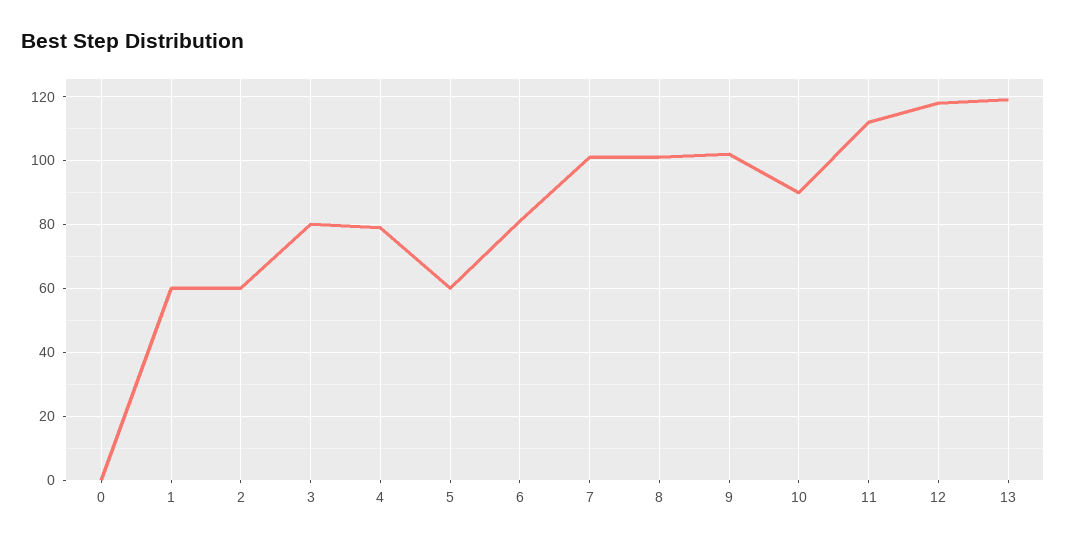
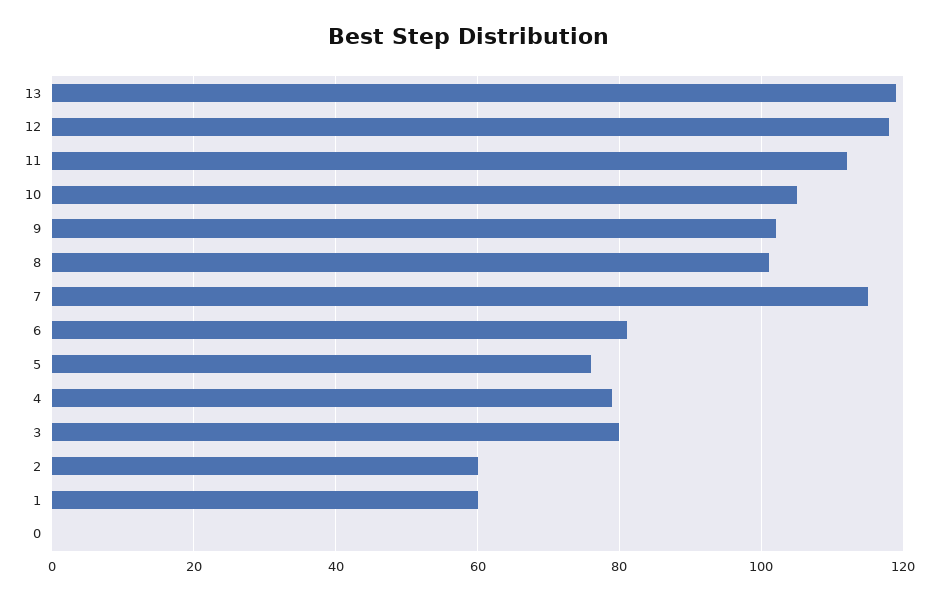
5: 60 -> 75
7: 100 -> 115
10: 90 -> 105

